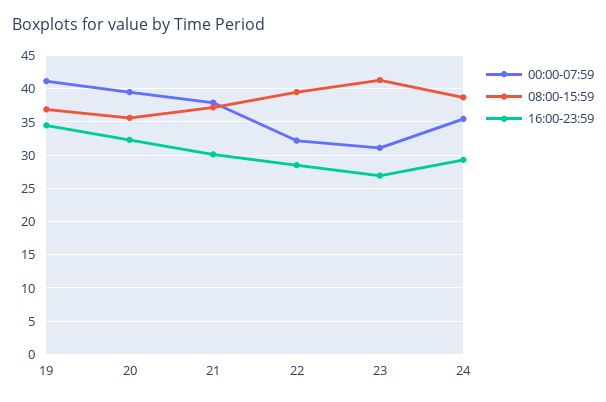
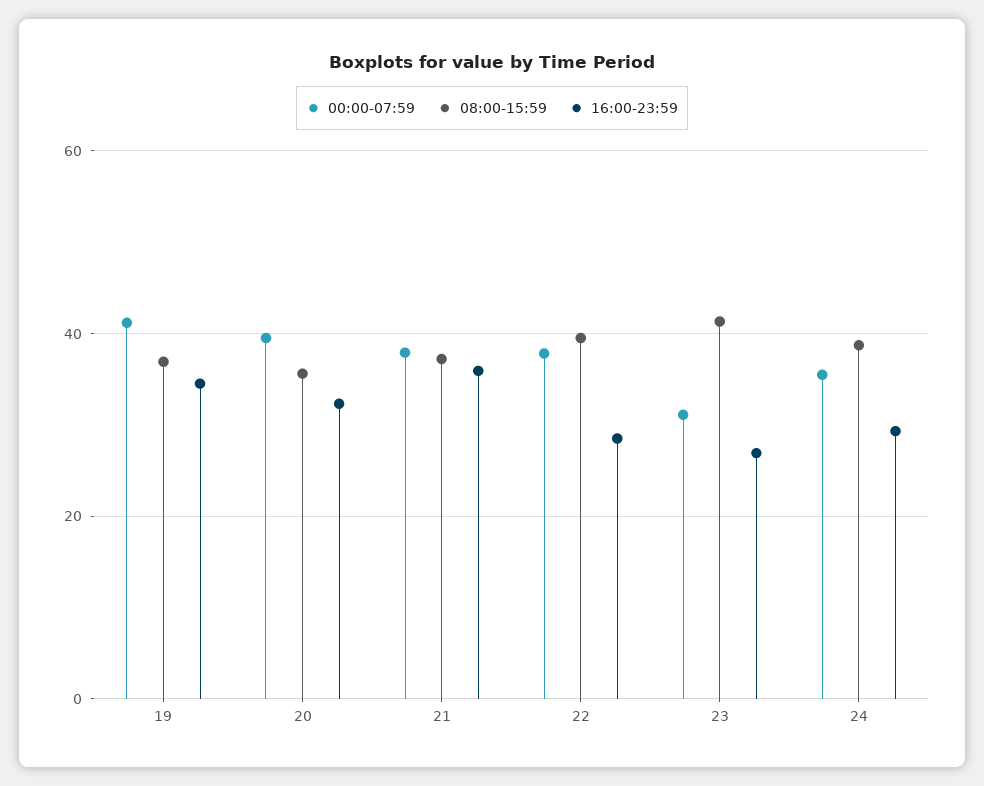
16:00-23:59, 21: 30 -> 36
00:00-07:59, 22: 32 -> 38

